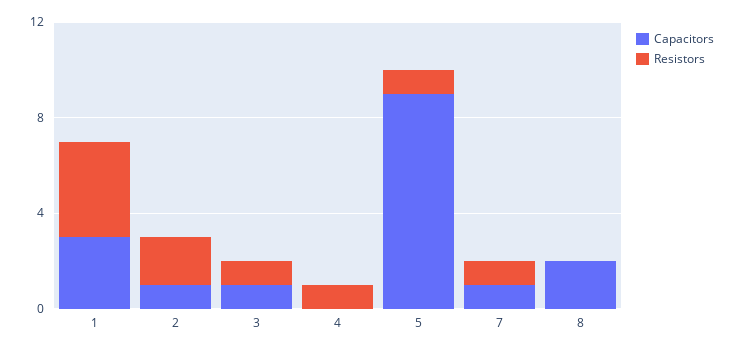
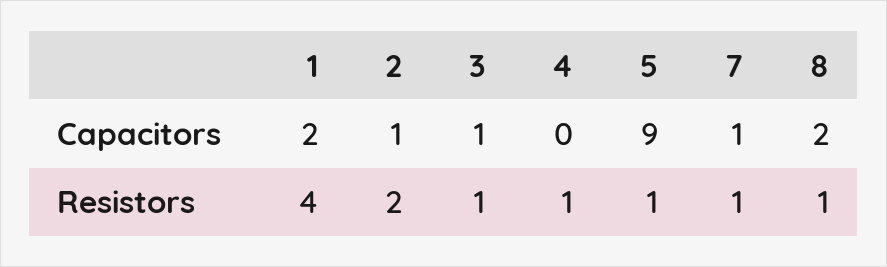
Capacitors, 1: 3 -> 2
Resistors, 8: 0 -> 1

